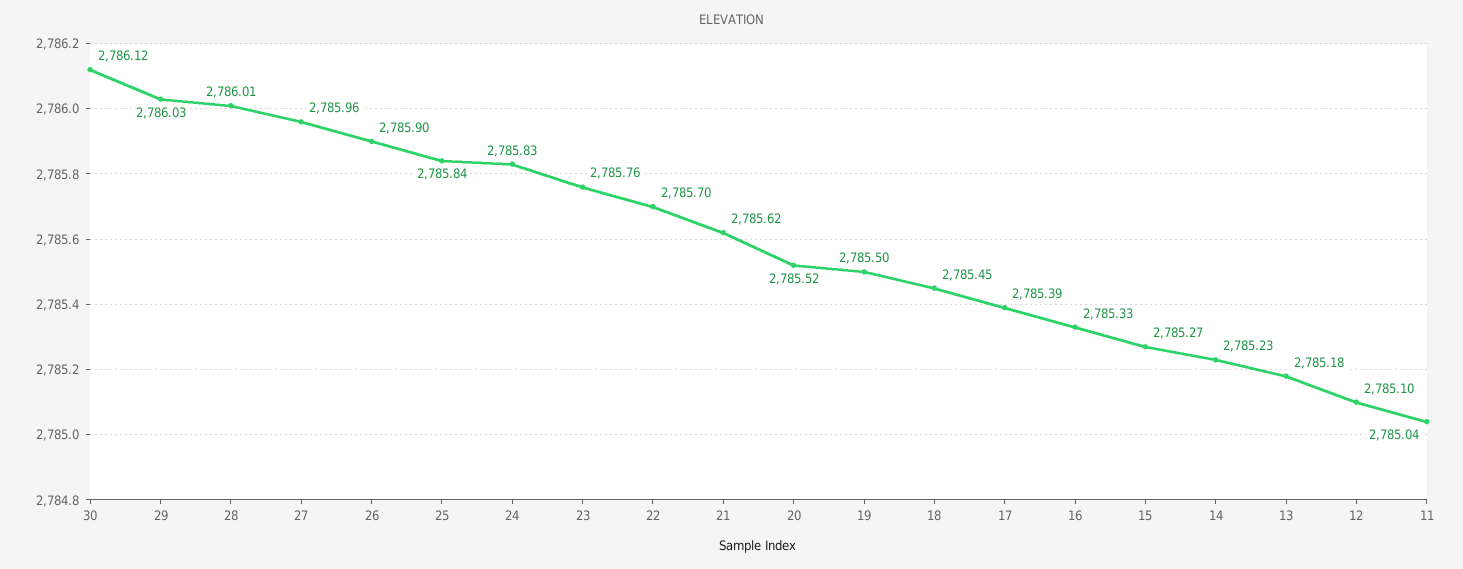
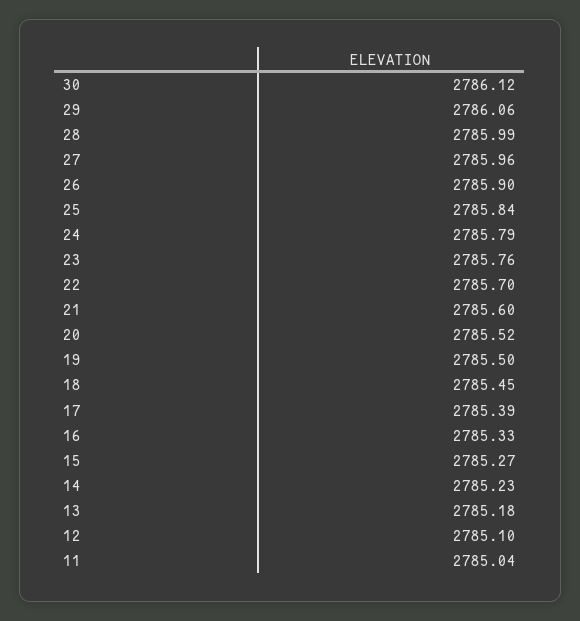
29: 2786.03 -> 2786.06
28: 2786.01 -> 2785.99
24: 2785.83 -> 2785.79
21: 2785.62 -> 2785.6

